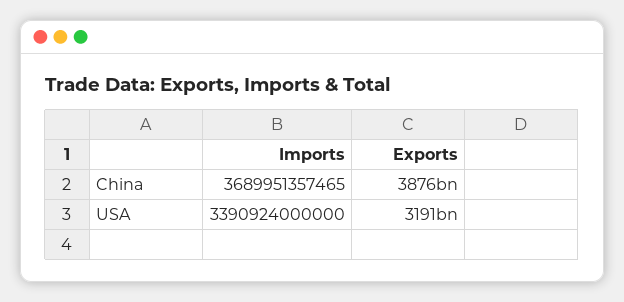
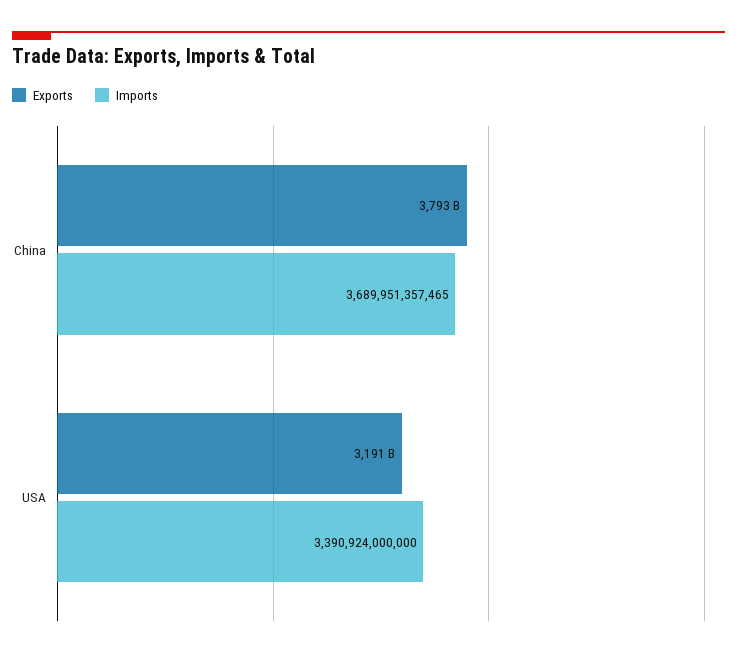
Exports, China: 3876000000000 -> 3793000000000

